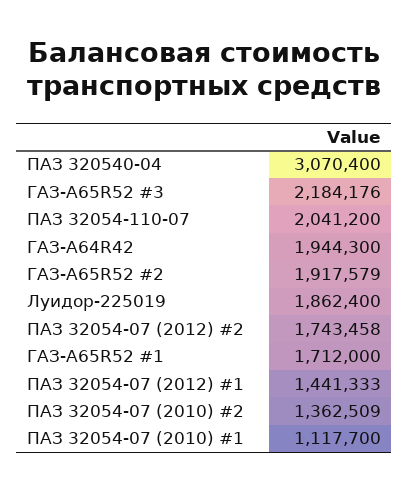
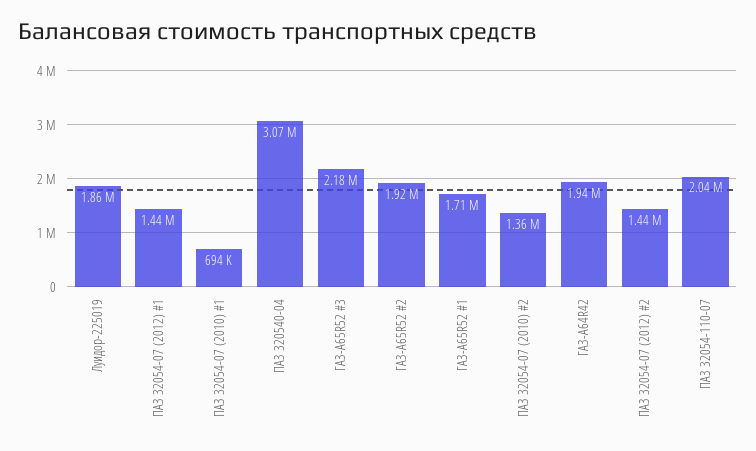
ПАЗ 32054-07 (2012) #2: 1743458 -> 1440000
ПАЗ 32054-07 (2010) #1: 1117700 -> 694000

